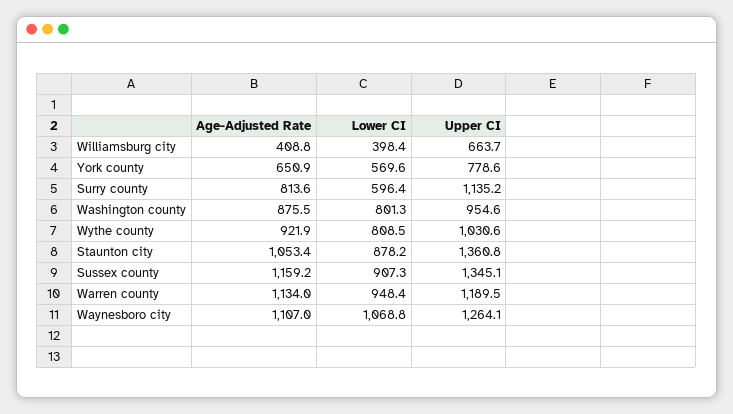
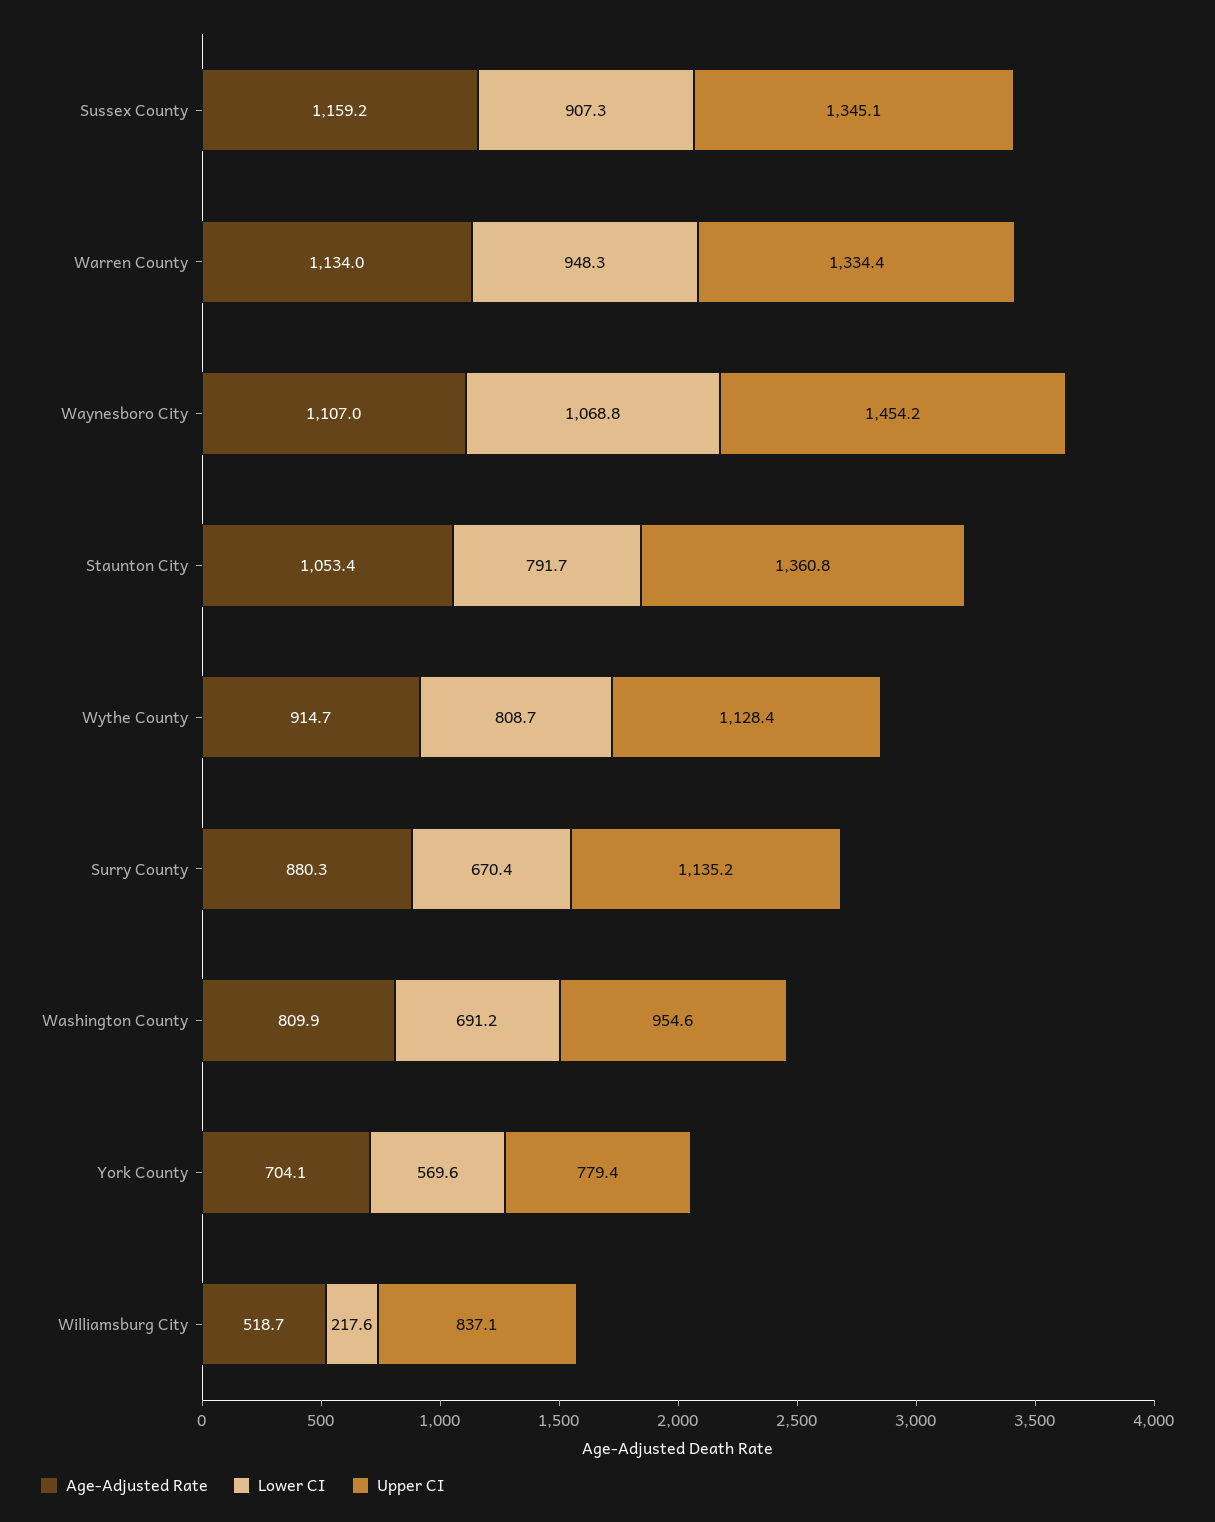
Age-Adjusted Rate, Williamsburg city: 408.8 -> 518.7
Lower CI, Williamsburg city: 398.4 -> 217.6
Upper CI, Williamsburg city: 663.7 -> 837.1
Age-Adjusted Rate, York county: 650.9 -> 704.1
Upper CI, York county: 778.6 -> 779.4
Age-Adjusted Rate, Surry county: 813.6 -> 880.3
Lower CI, Surry county: 596.4 -> 670.4
Age-Adjusted Rate, Washington county: 875.5 -> 809.9
Lower CI, Washington county: 801.3 -> 691.2
Age-Adjusted Rate, Wythe county: 921.9 -> 914.7
Lower CI, Wythe county: 808.5 -> 808.7
Upper CI, Wythe county: 1030.6 -> 1128.4
Lower CI, Staunton city: 878.2 -> 791.7
Lower CI, Warren county: 948.4 -> 948.3
Upper CI, Warren county: 1189.5 -> 1334.4
Upper CI, Waynesboro city: 1264.1 -> 1454.2

